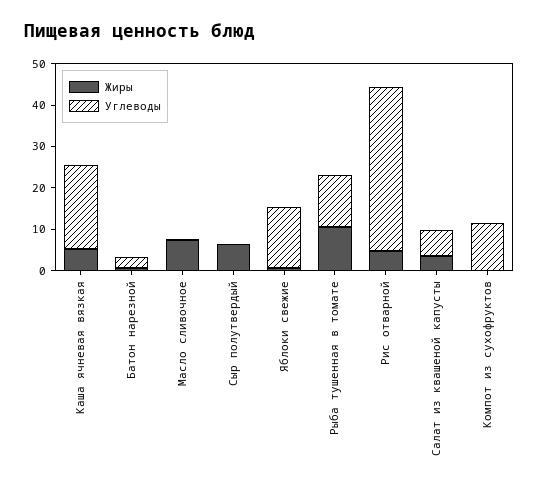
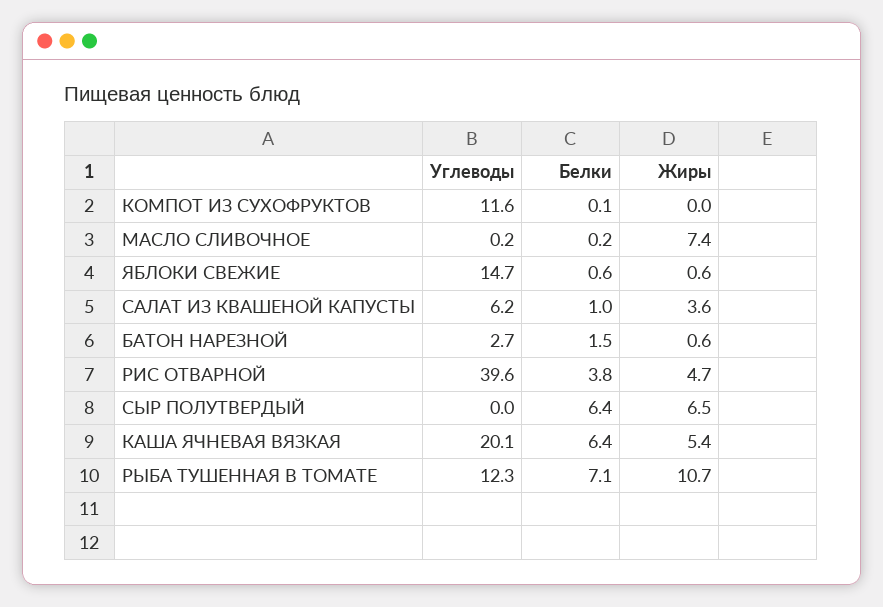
Белки, Компот из сухофруктов: none -> 0.1
Белки, Масло сливочное: none -> 0.2
Белки, Яблоки свежие: none -> 0.6
Белки, Салат из квашеной капусты: none -> 1
Белки, Батон нарезной: none -> 1.5
Белки, Рис отварной: none -> 3.8
Белки, Сыр полутвердый: none -> 6.4
Белки, Каша ячневая вязкая: none -> 6.4
Белки, Рыба тушенная в томате: none -> 7.1

